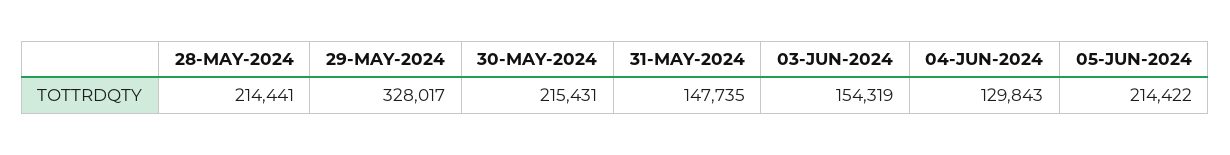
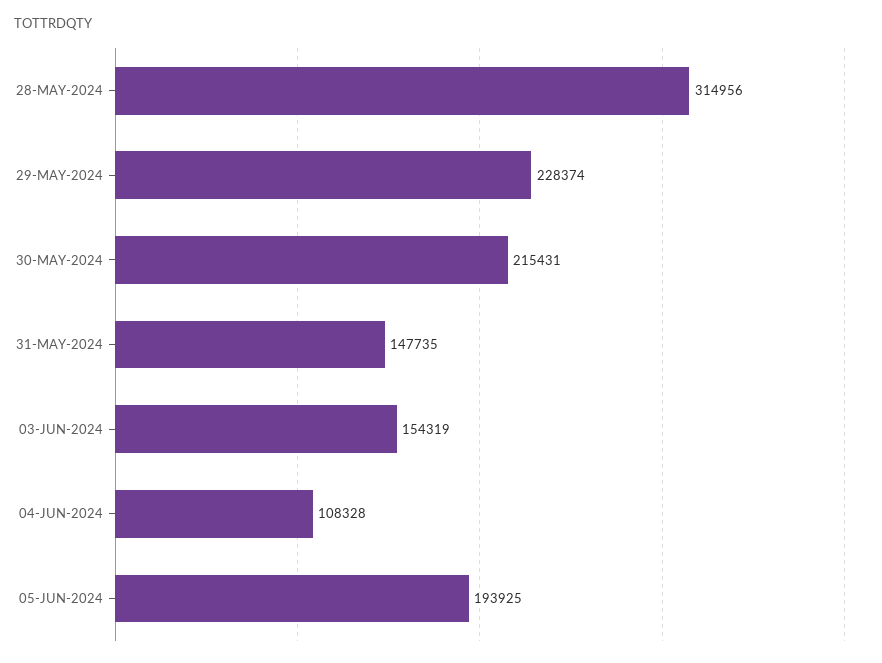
28-MAY-2024: 214441 -> 314956
29-MAY-2024: 328017 -> 228374
04-JUN-2024: 129843 -> 108328
05-JUN-2024: 214422 -> 193925

